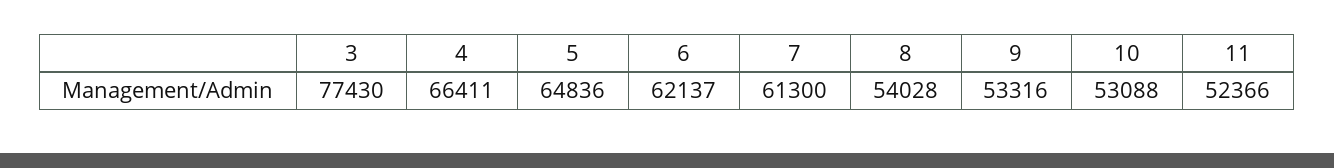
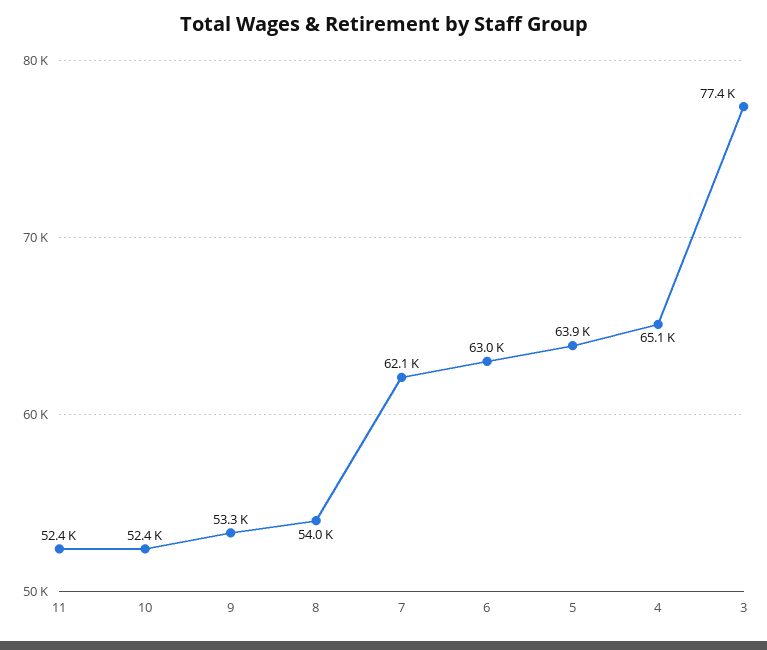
4: 66411 -> 65100
5: 64836 -> 63900
6: 62137 -> 63000
7: 61300 -> 62100
10: 53088 -> 52400

